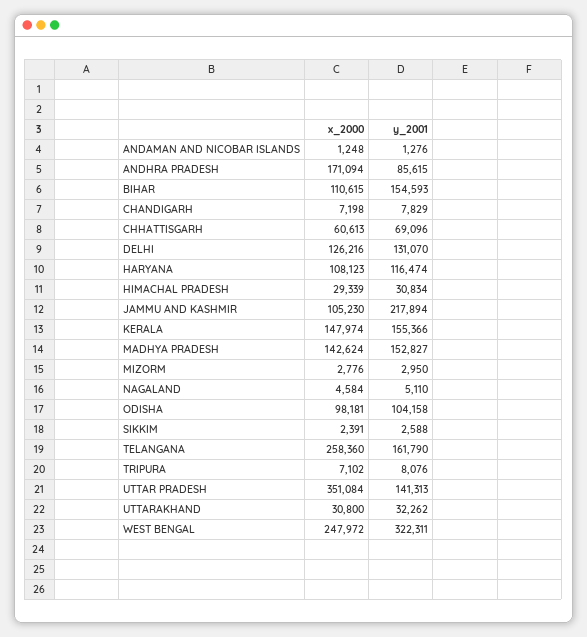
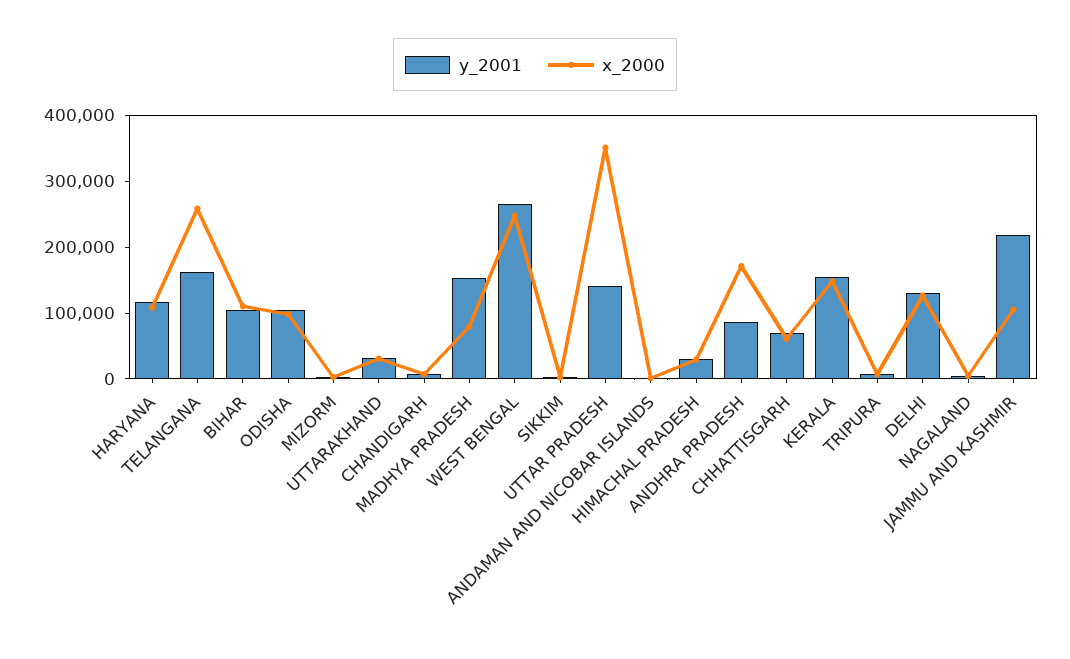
y_2001, BIHAR: 154593 -> 100000
x_2000, MADHYA PRADESH: 142624 -> 80000
y_2001, WEST BENGAL: 322311 -> 260000

